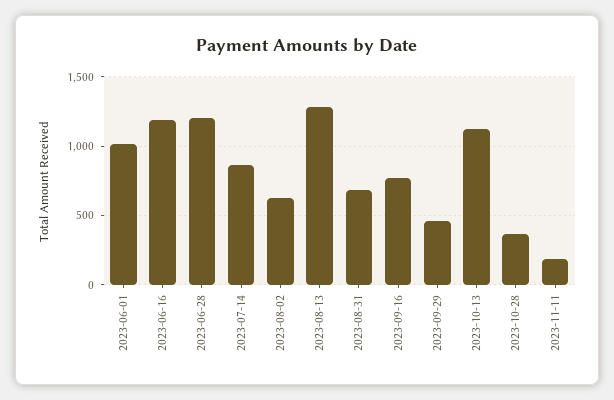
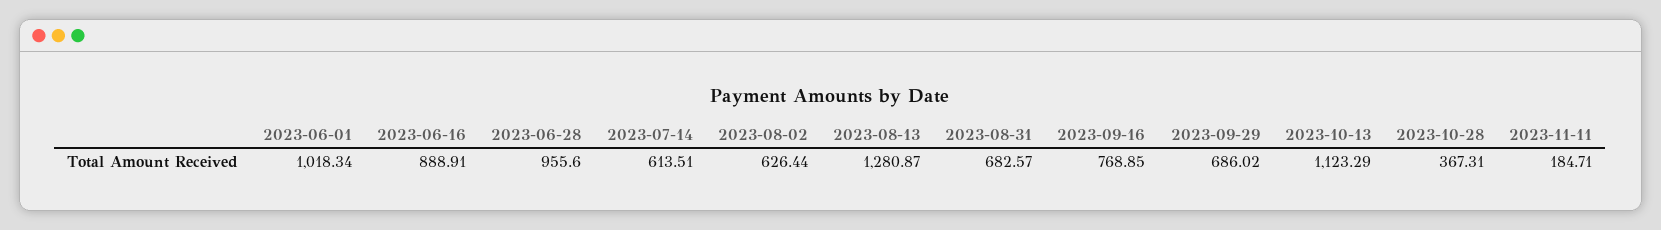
2023-06-16: 1200 -> 888.91
2023-06-28: 1200 -> 955.6
2023-07-14: 850 -> 613.51
2023-09-29: 450 -> 686.02

